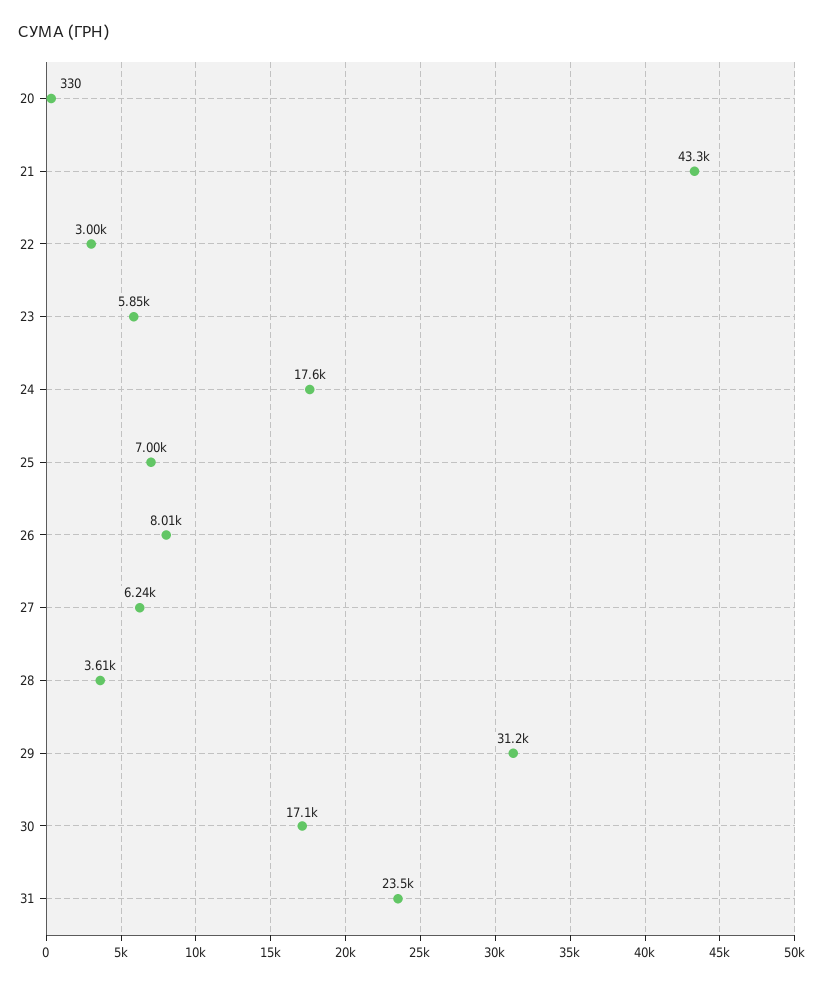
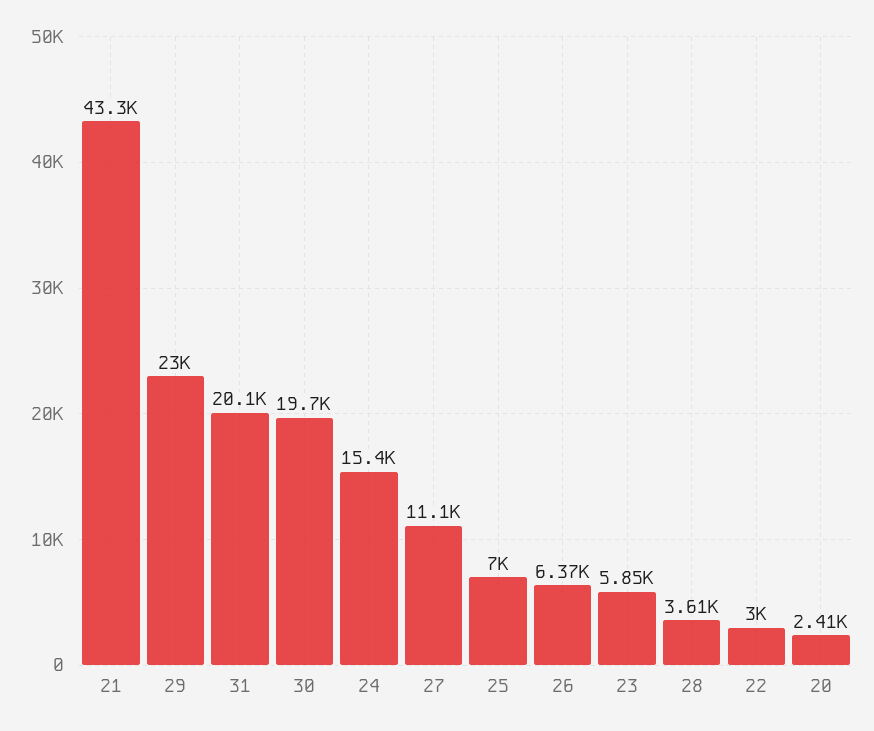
20: 330 -> 2410
24: 17600 -> 15400
26: 8010 -> 6370
27: 6240 -> 11100
29: 31200 -> 23000
30: 17100 -> 19700
31: 23500 -> 20100

